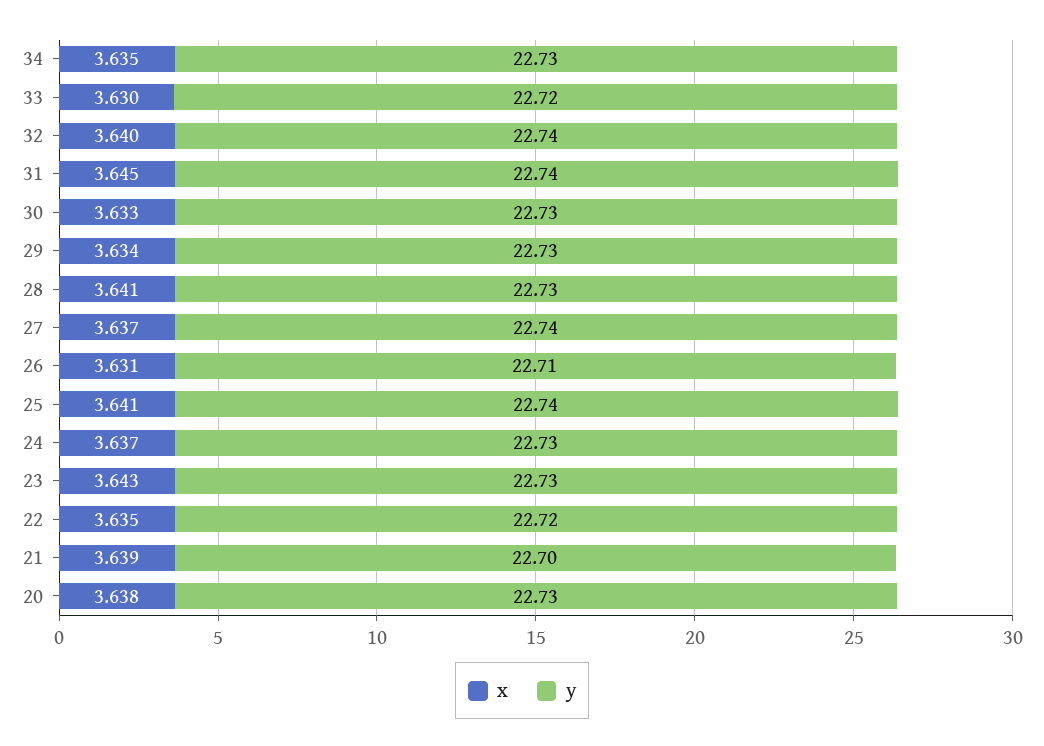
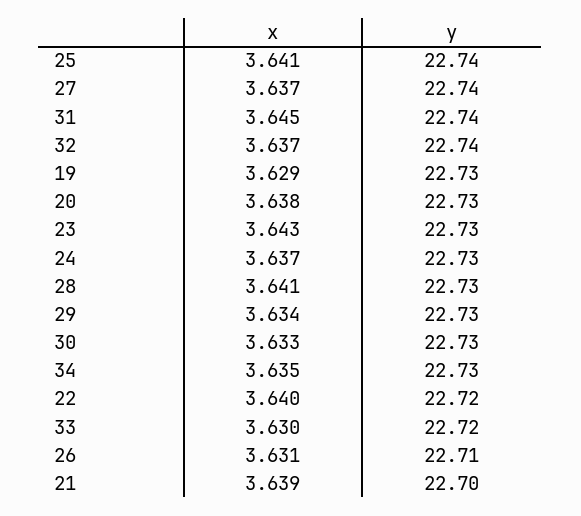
x, 32: 3.64 -> 3.637
x, 22: 3.635 -> 3.64
x, 19: none -> 3.629
y, 19: none -> 22.73

